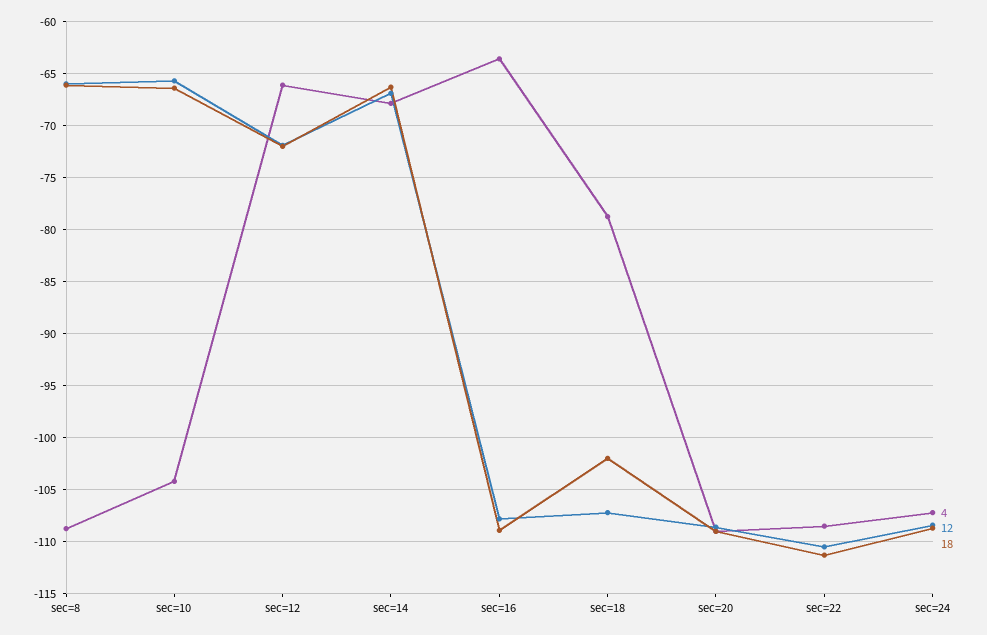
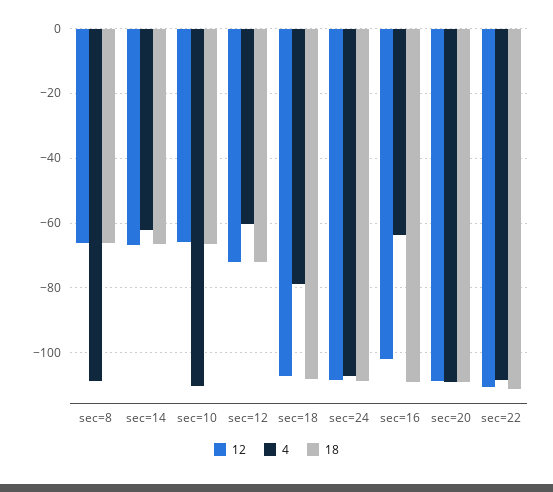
4, sec=10: -104 -> -110
4, sec=12: -66 -> -60
4, sec=14: -68 -> -62
12, sec=16: -108 -> -102
18, sec=18: -102 -> -108

